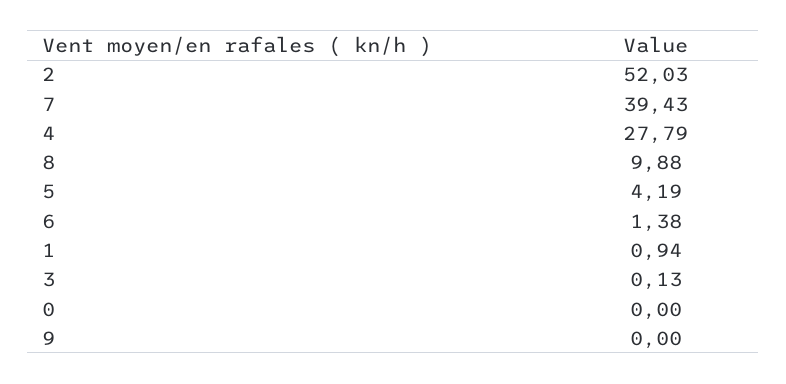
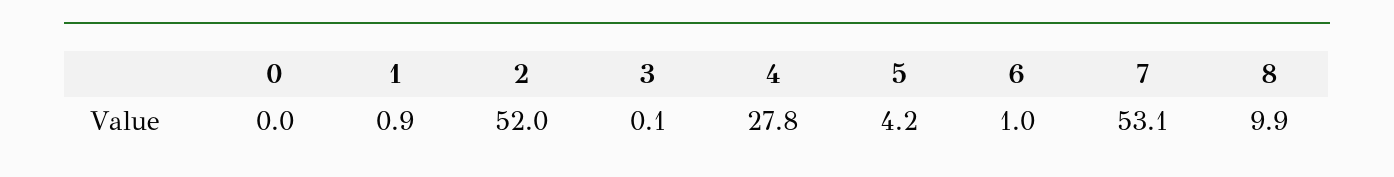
7: 39.43 -> 53.1
6: 1.38 -> 1
9: 0 -> none

